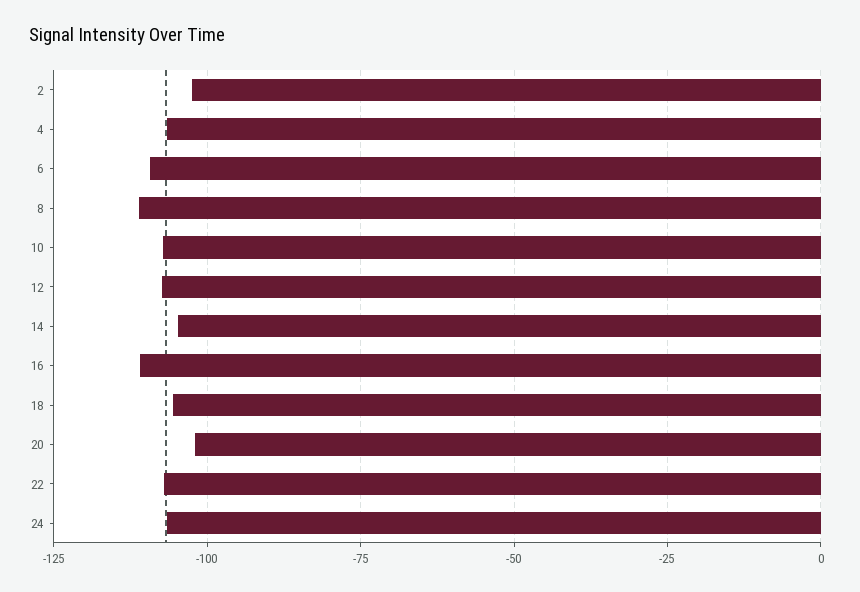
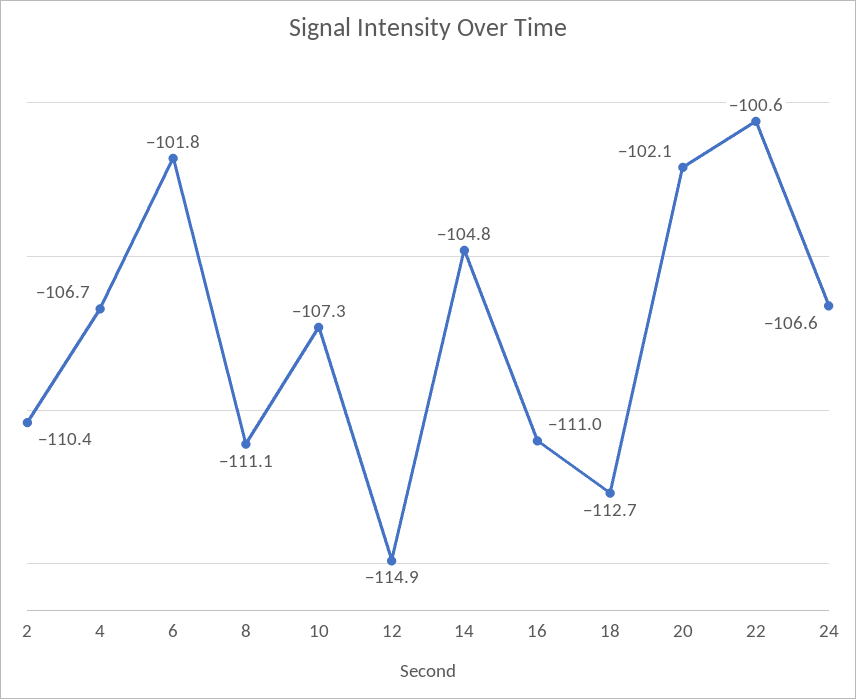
2: -102.5 -> -110.4
6: -110 -> -101.8
12: -107.5 -> -114.9
18: -105 -> -112.7
22: -107.5 -> -100.6

